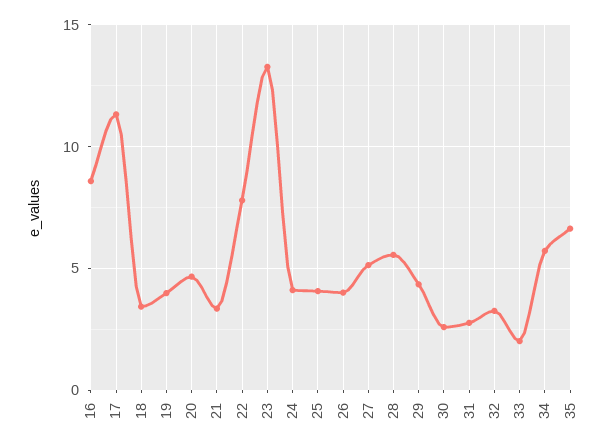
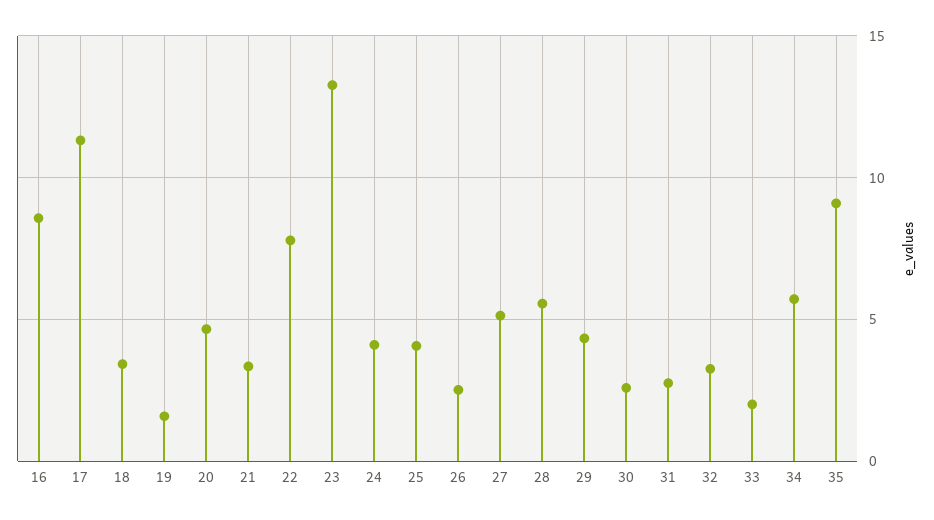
19: 4 -> 1.5
26: 4 -> 2.5
35: 6.5 -> 9

